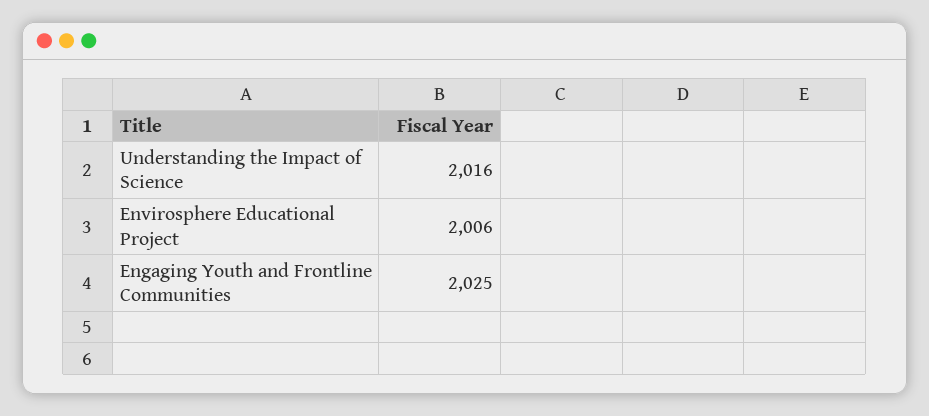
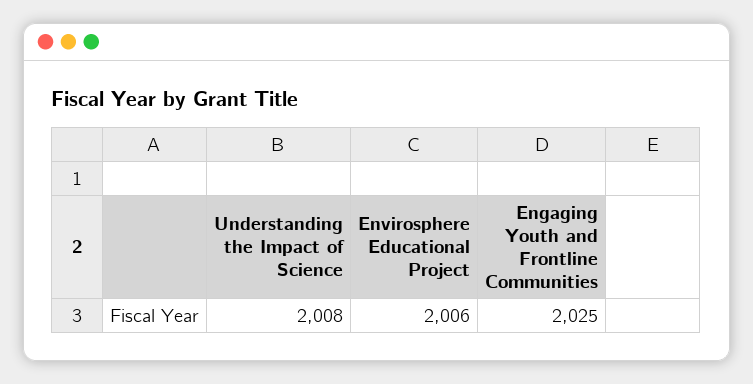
Understanding the Impact of Science: 2016 -> 2008

